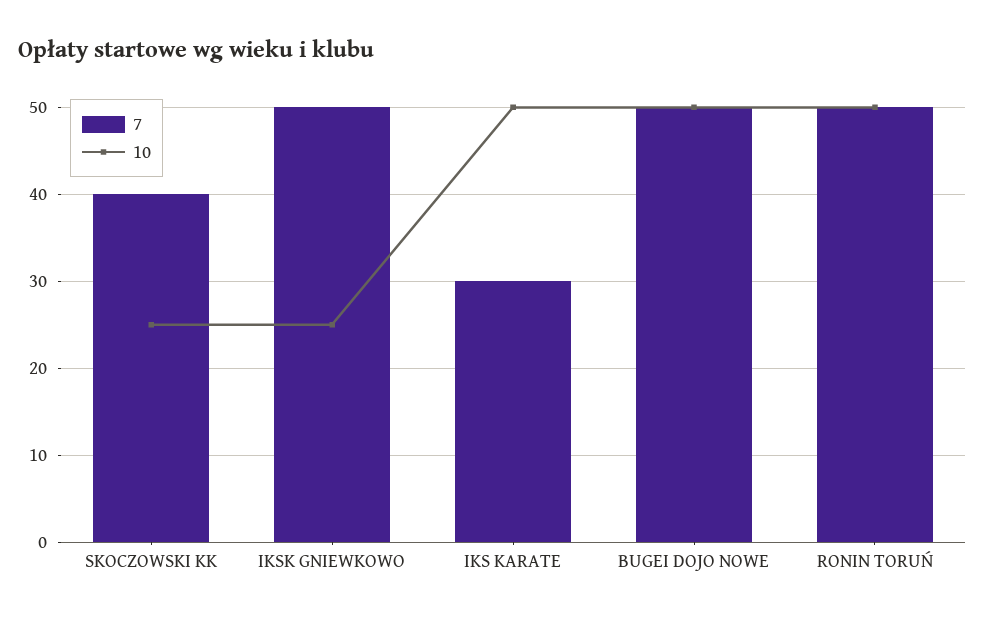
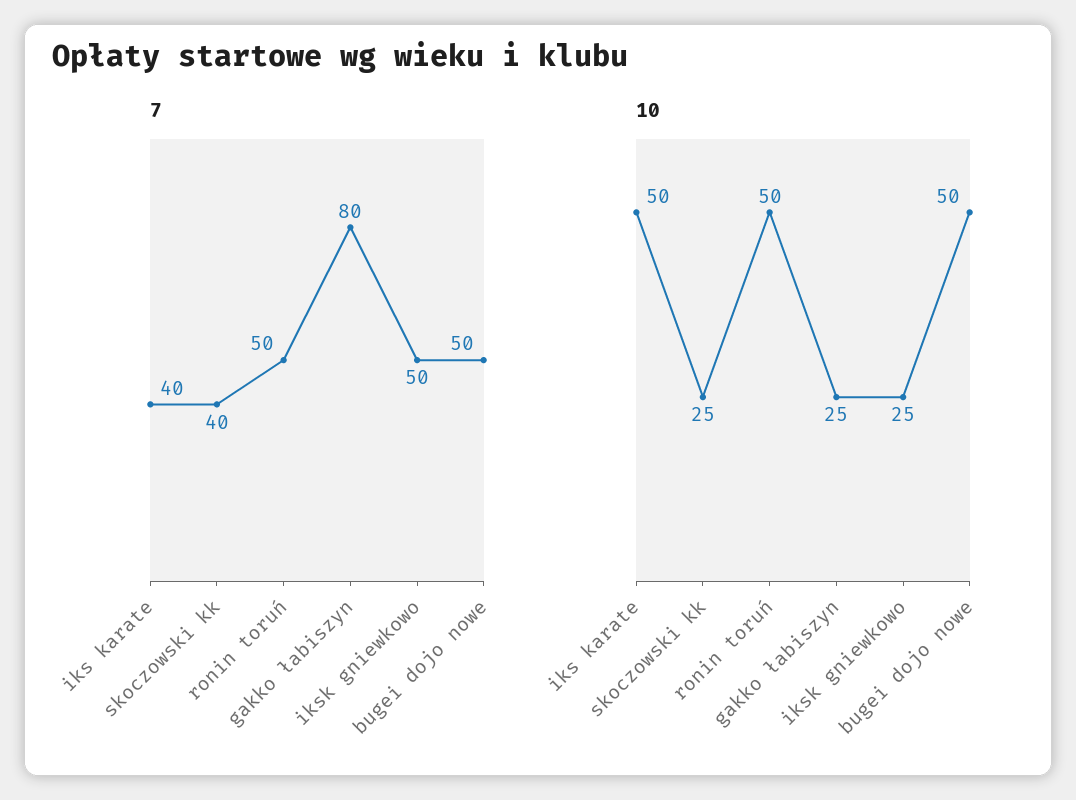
7, IKS KARATE: 30 -> 40
7, gakko łabiszyn: none -> 80
10, gakko łabiszyn: none -> 25

